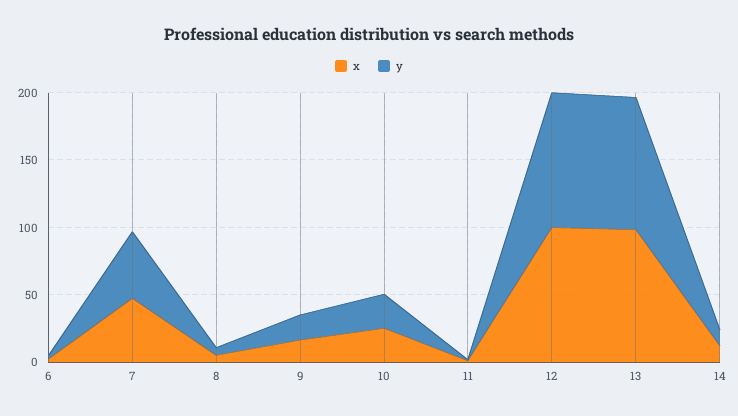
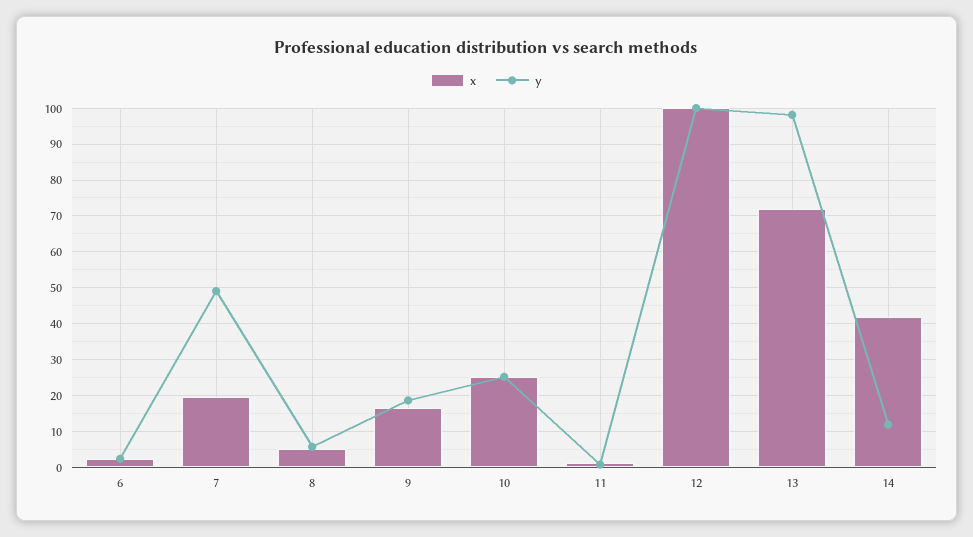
x, 7: 50 -> 20
x, 13: 100 -> 72
x, 14: 10 -> 42

